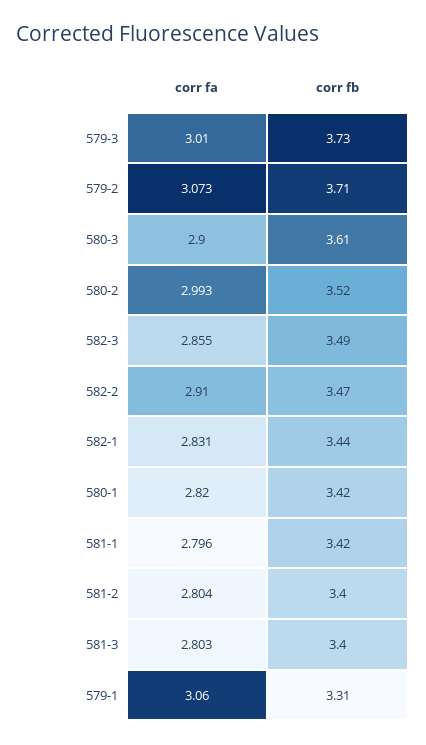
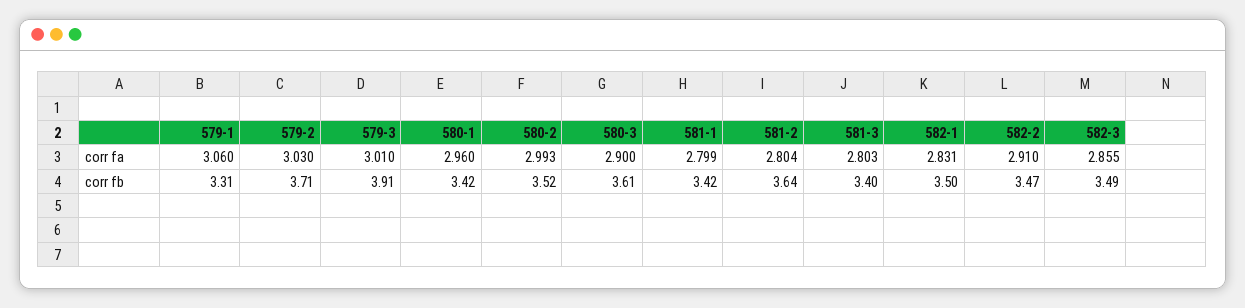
corr fb, 579-3: 3.73 -> 3.91
corr fa, 579-2: 3.073 -> 3.03
corr fb, 582-1: 3.44 -> 3.5
corr fa, 580-1: 2.82 -> 2.96
corr fa, 581-1: 2.796 -> 2.799
corr fb, 581-2: 3.4 -> 3.64

